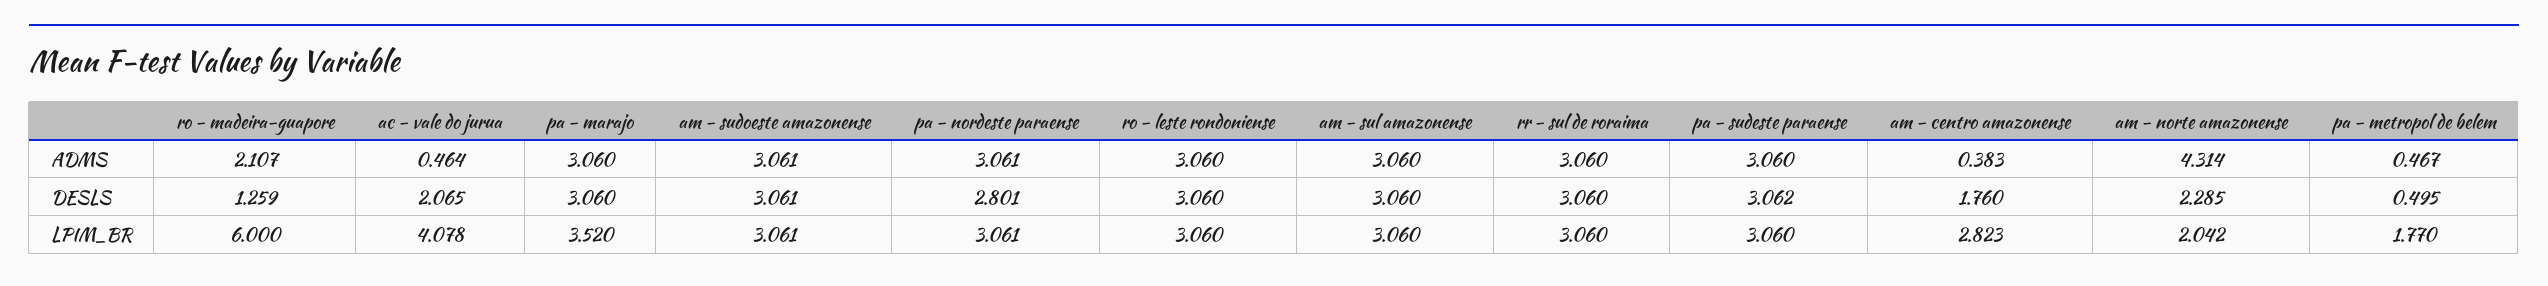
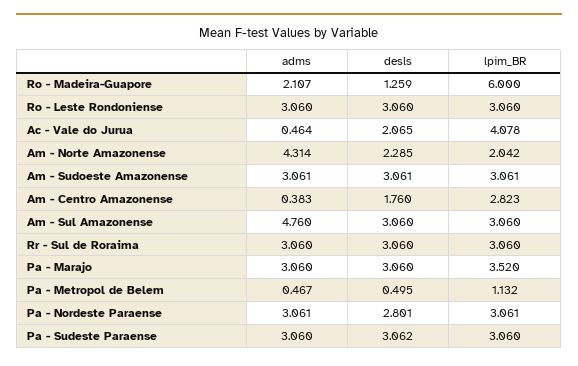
am - sul amazonense, ADMS: 3.06 -> 4.76
pa - metropol de belem, LPIM_BR: 1.77 -> 1.132

